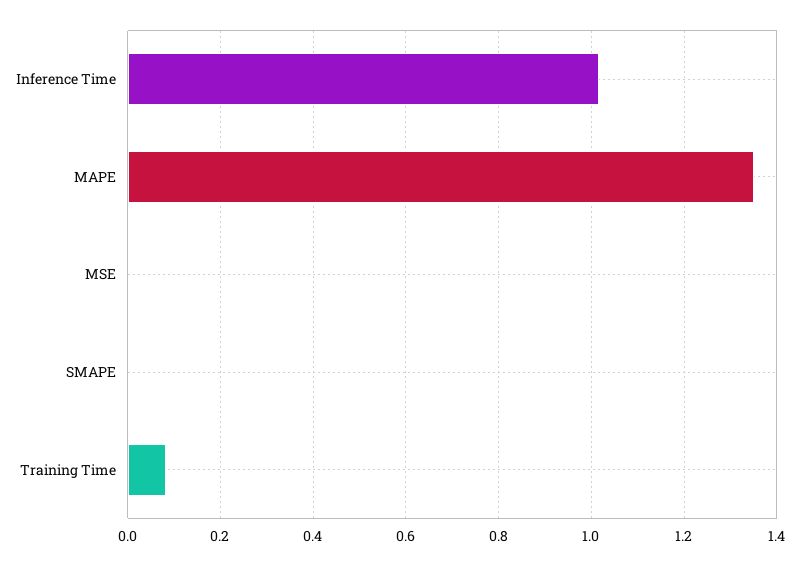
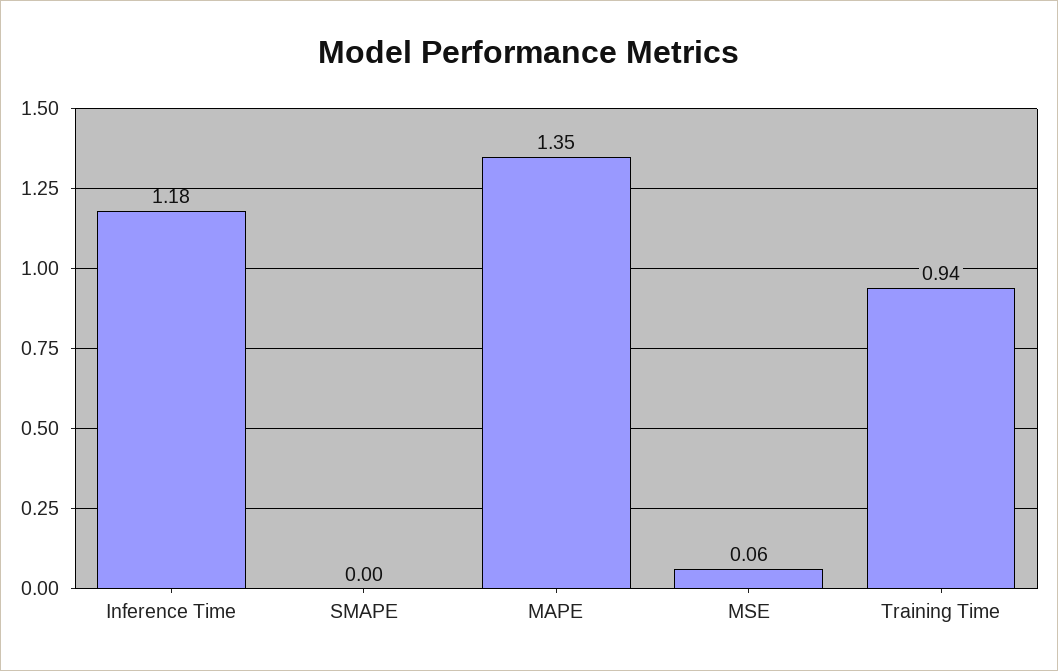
Inference Time: 1.02 -> 1.18
MSE: 0 -> 0.06
Training Time: 0.08 -> 0.94

